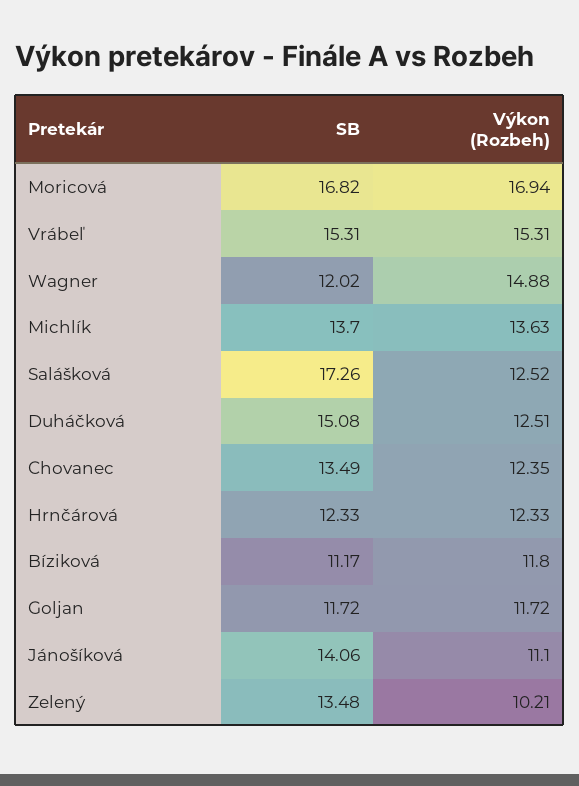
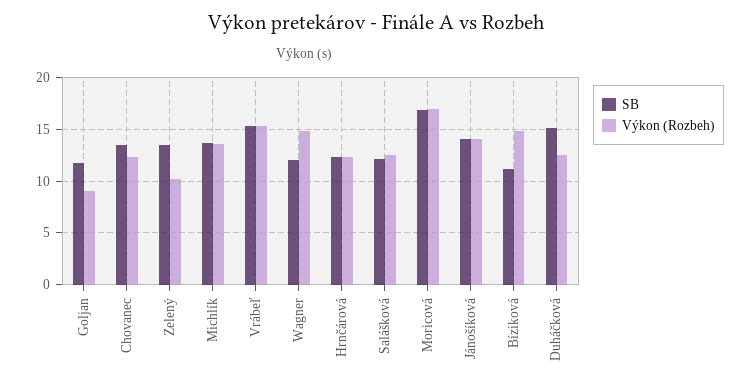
SB, Salášková: 17.26 -> 12
Výkon (Rozbeh), Bíziková: 11.8 -> 15
Výkon (Rozbeh), Goljan: 11.72 -> 9
Výkon (Rozbeh), Jánošíková: 11.1 -> 14

